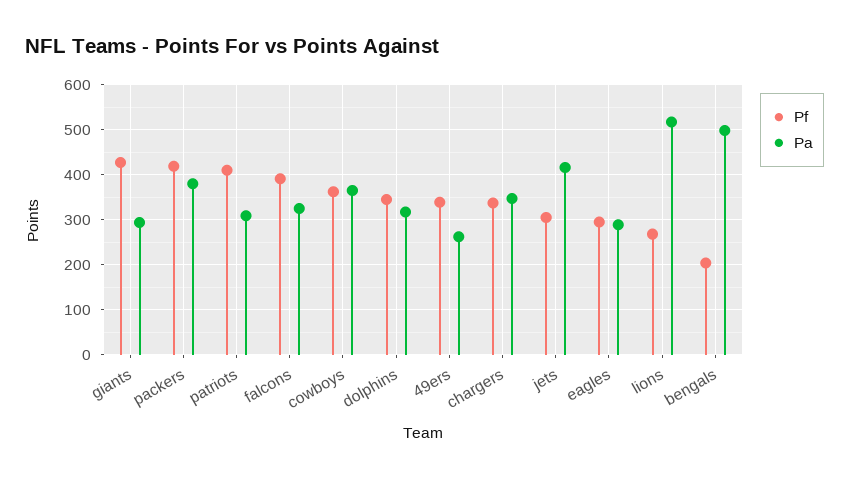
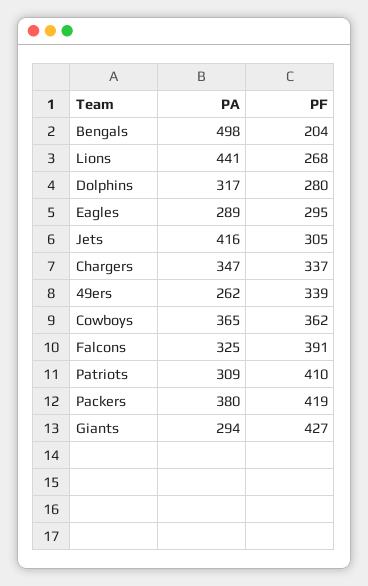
Pf, dolphins: 340 -> 280
Pa, lions: 520 -> 441

